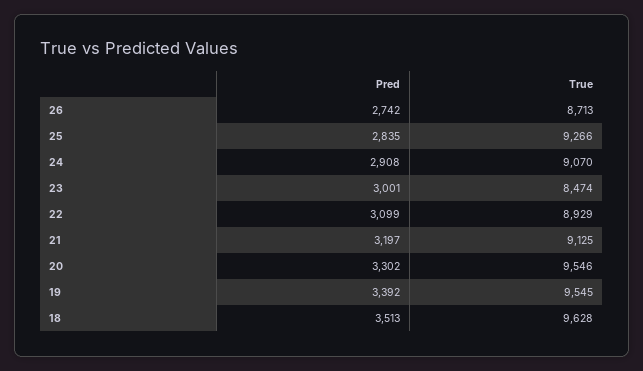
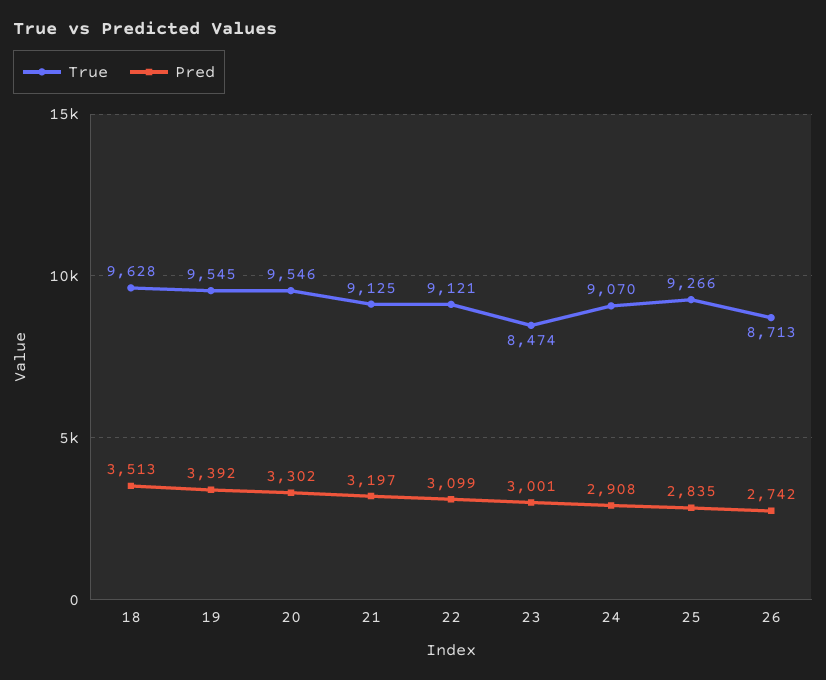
True, 22: 8929 -> 9121

